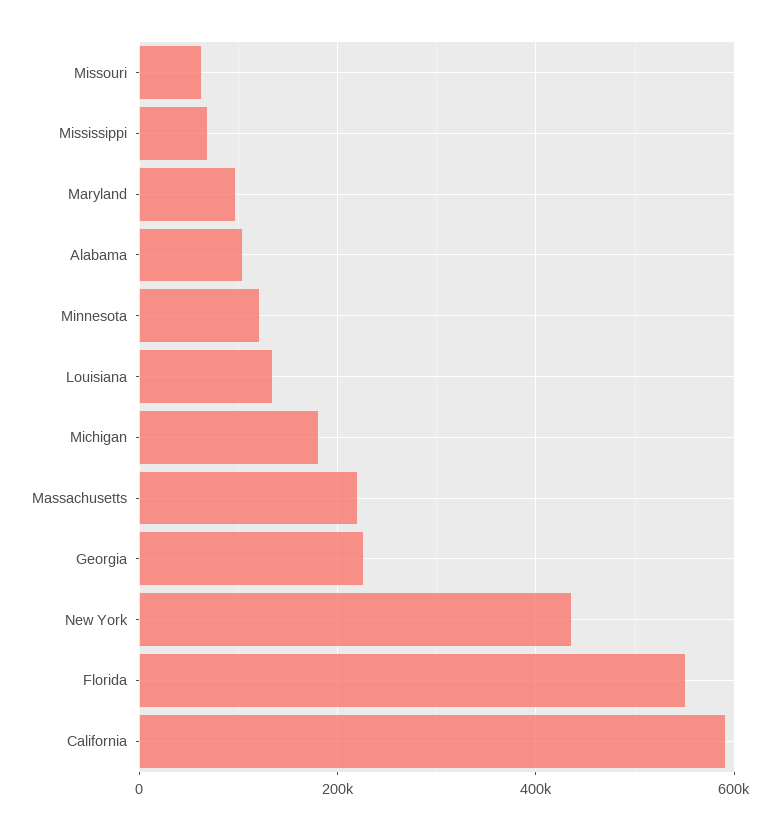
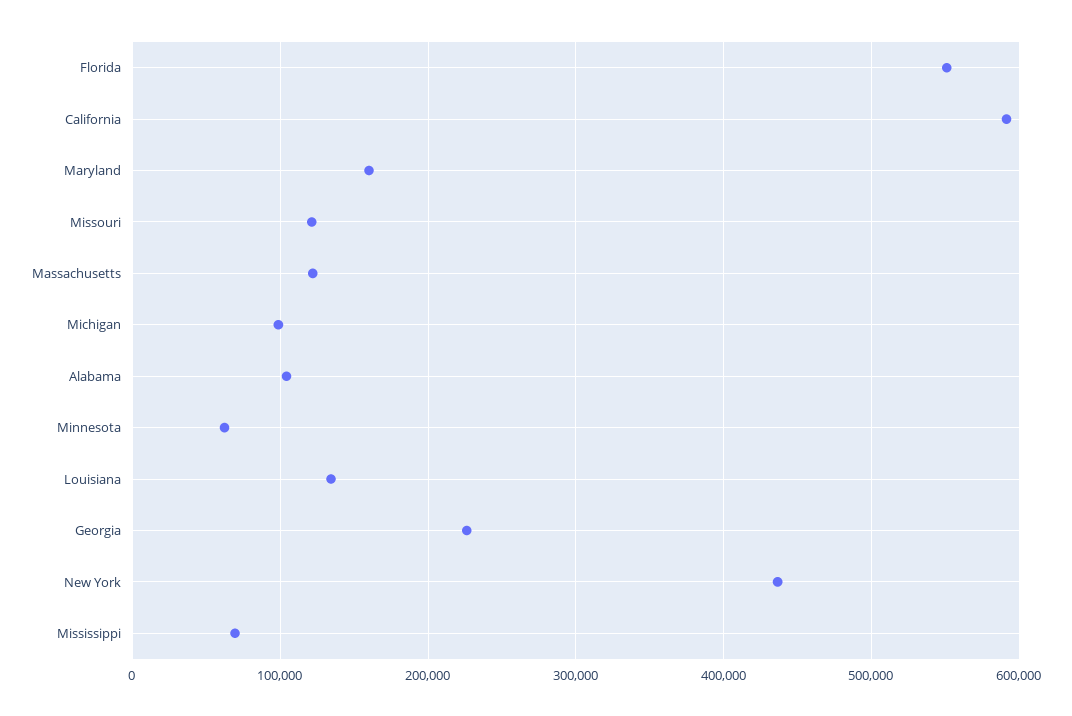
Missouri: 60000 -> 120000
Maryland: 100000 -> 160000
Minnesota: 120000 -> 60000
Michigan: 180000 -> 100000
Massachusetts: 220000 -> 120000

